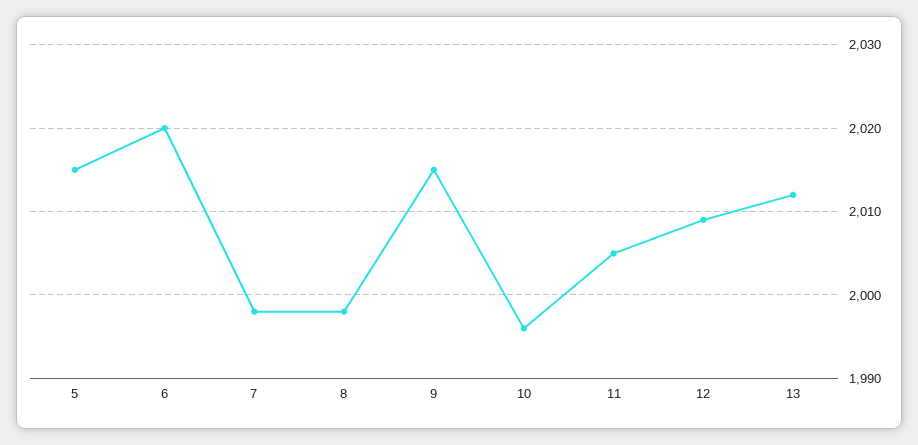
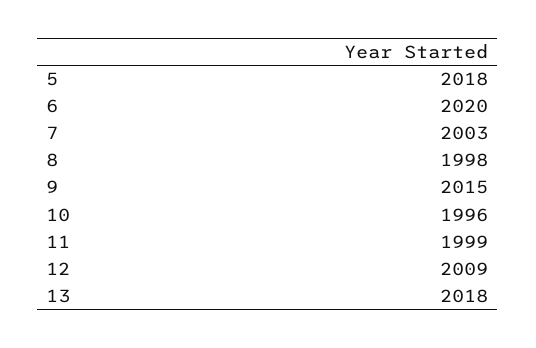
5: 2015 -> 2018
7: 1998 -> 2003
11: 2005 -> 1999
13: 2012 -> 2018

